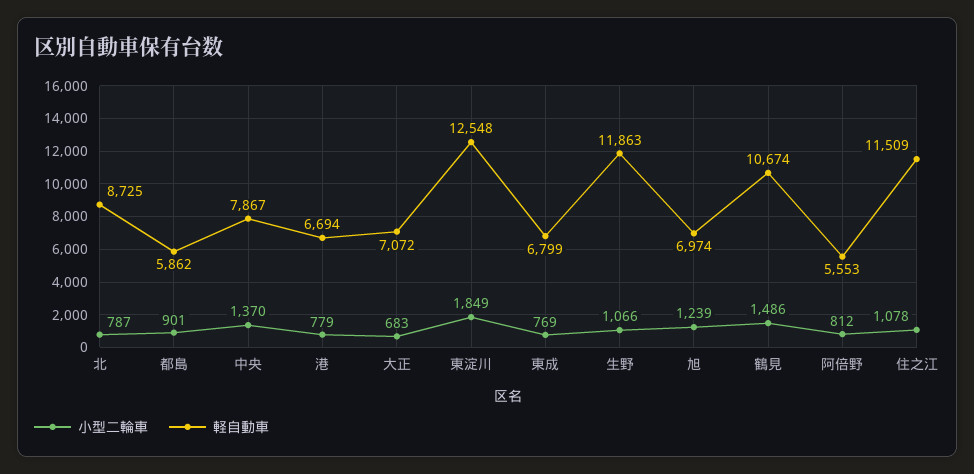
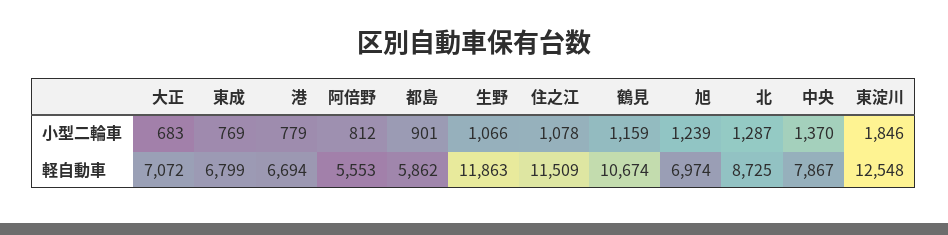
小型二輪車, 北: 787 -> 1287
小型二輪車, 東淀川: 1849 -> 1846
小型二輪車, 鶴見: 1486 -> 1159

